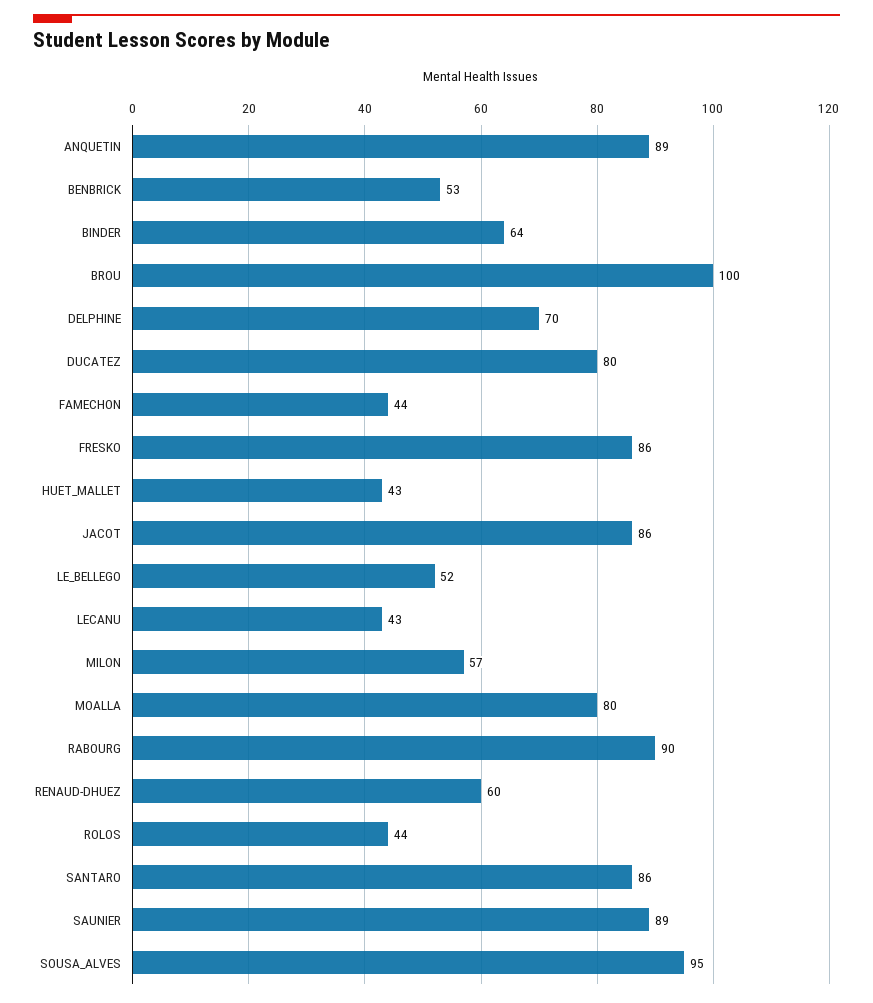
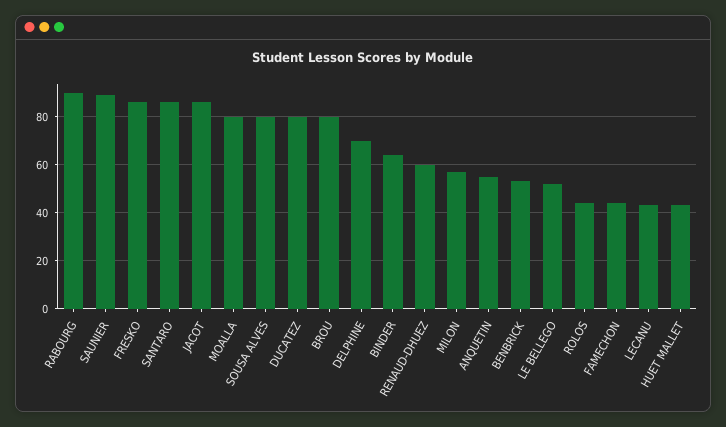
ANQUETIN: 89 -> 55
BROU: 100 -> 80
SOUSA_ALVES: 95 -> 80

